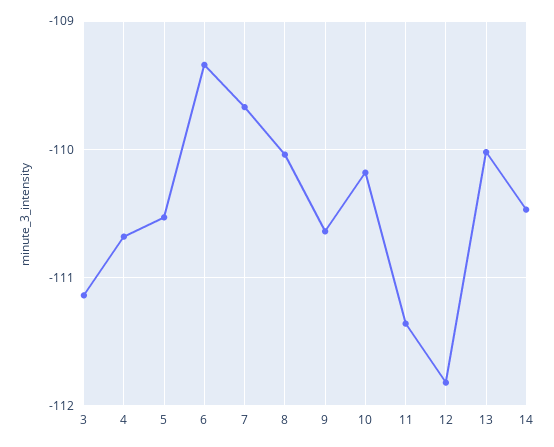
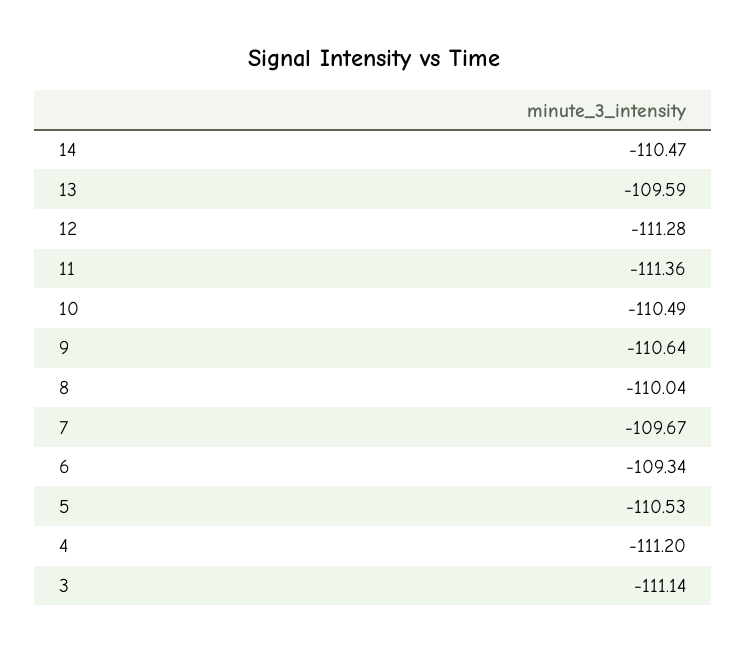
4: -110.7 -> -111.2
10: -110.2 -> -110.49
12: -111.8 -> -111.28
13: -110 -> -109.59

